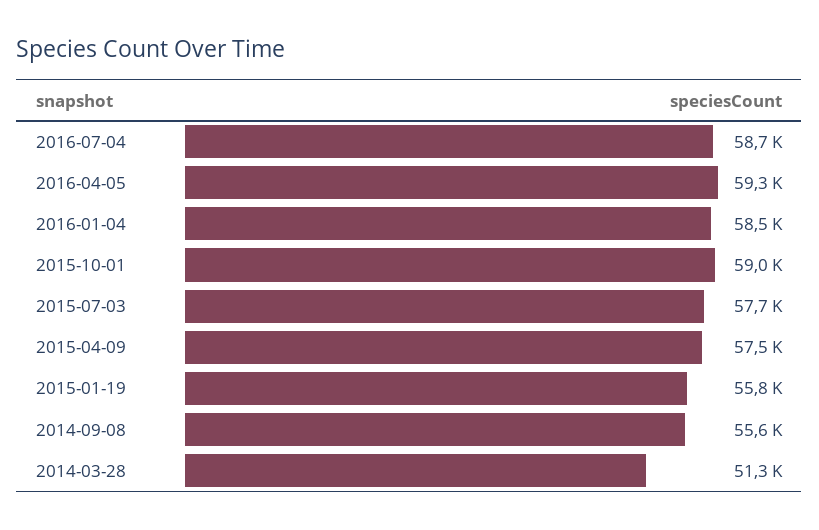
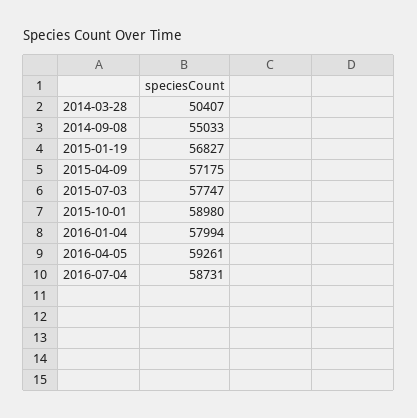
2016-01-04: 58500 -> 57994
2015-04-09: 57500 -> 57175
2015-01-19: 55800 -> 56827
2014-09-08: 55600 -> 55033
2014-03-28: 51300 -> 50407

